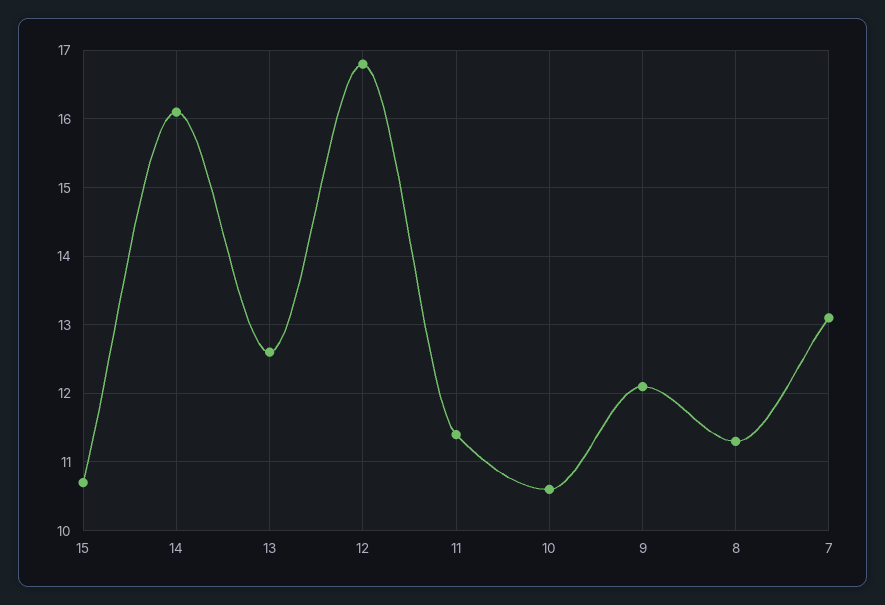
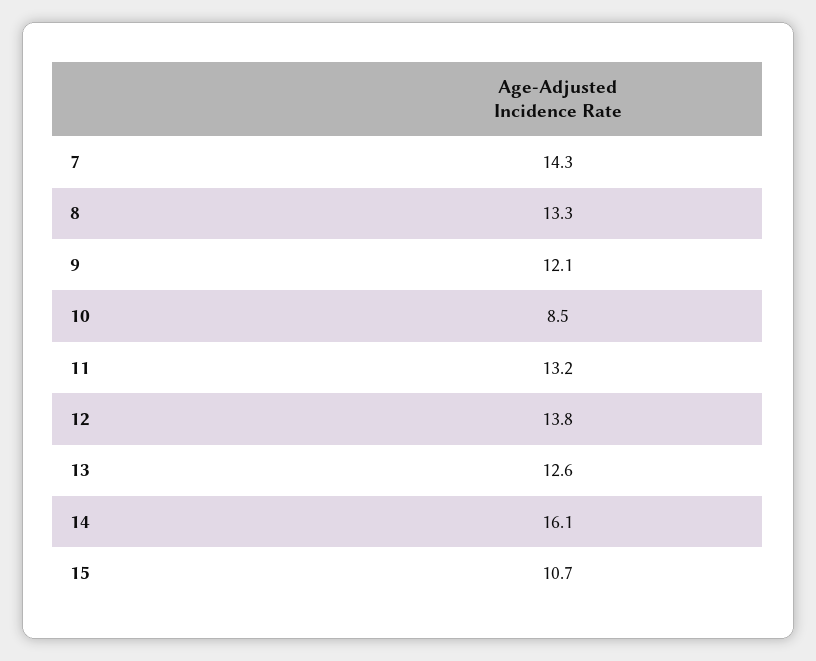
12: 16.8 -> 13.8
11: 11.4 -> 13.2
10: 10.6 -> 8.5
8: 11.3 -> 13.3
7: 13.1 -> 14.3

